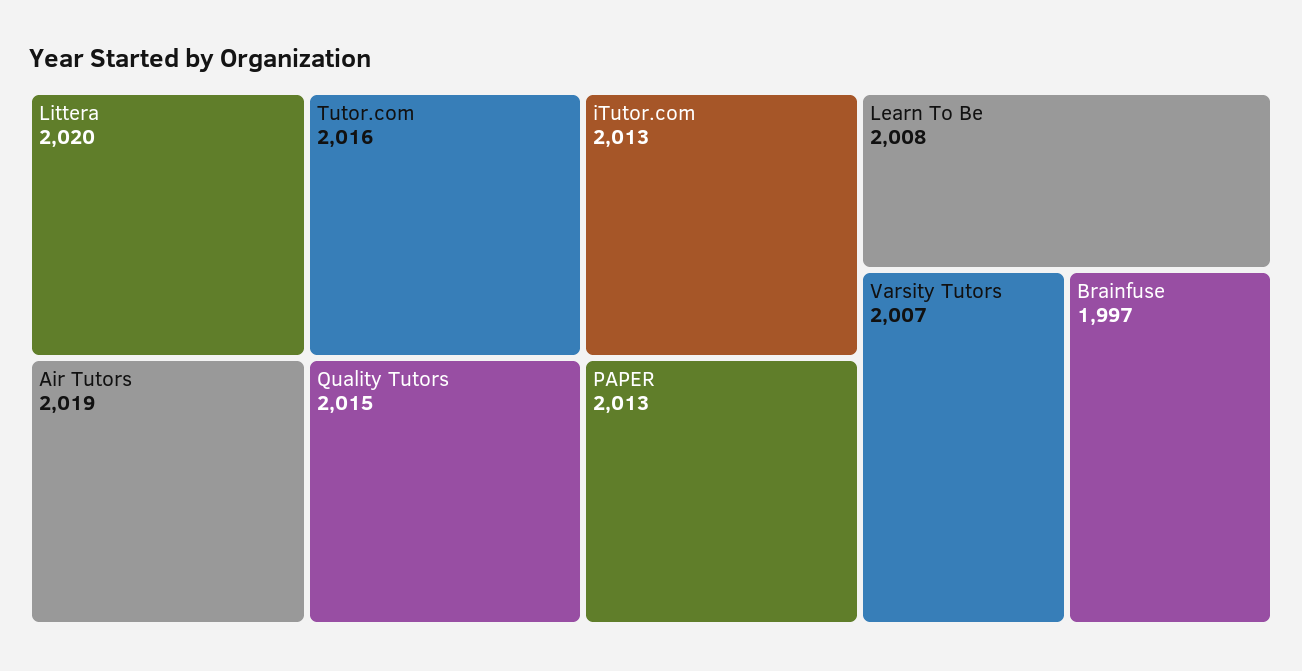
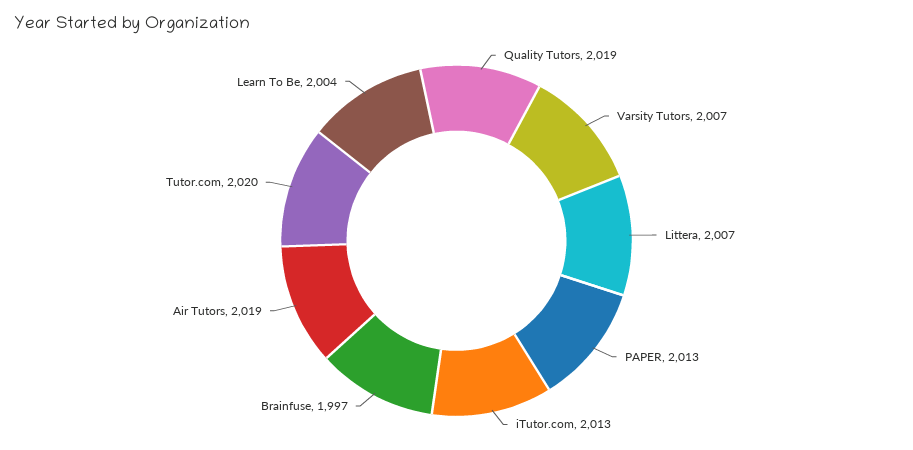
Littera: 2020 -> 2007
Tutor.com: 2016 -> 2020
Quality Tutors: 2015 -> 2019
Learn To Be: 2008 -> 2004

